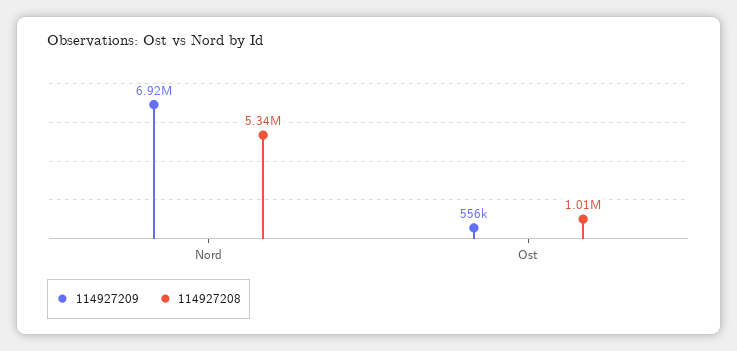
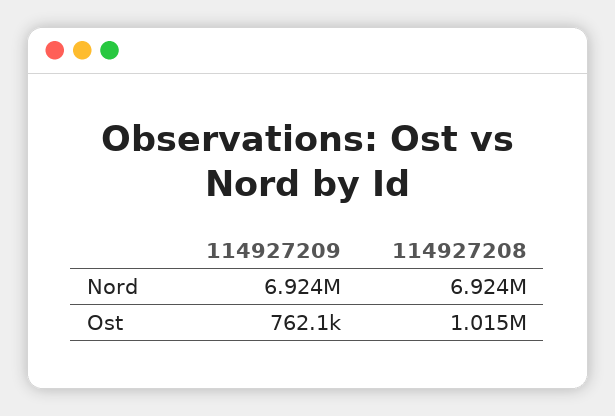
114927208, Nord: 5340000 -> 6924000
114927209, Ost: 556000 -> 762100

